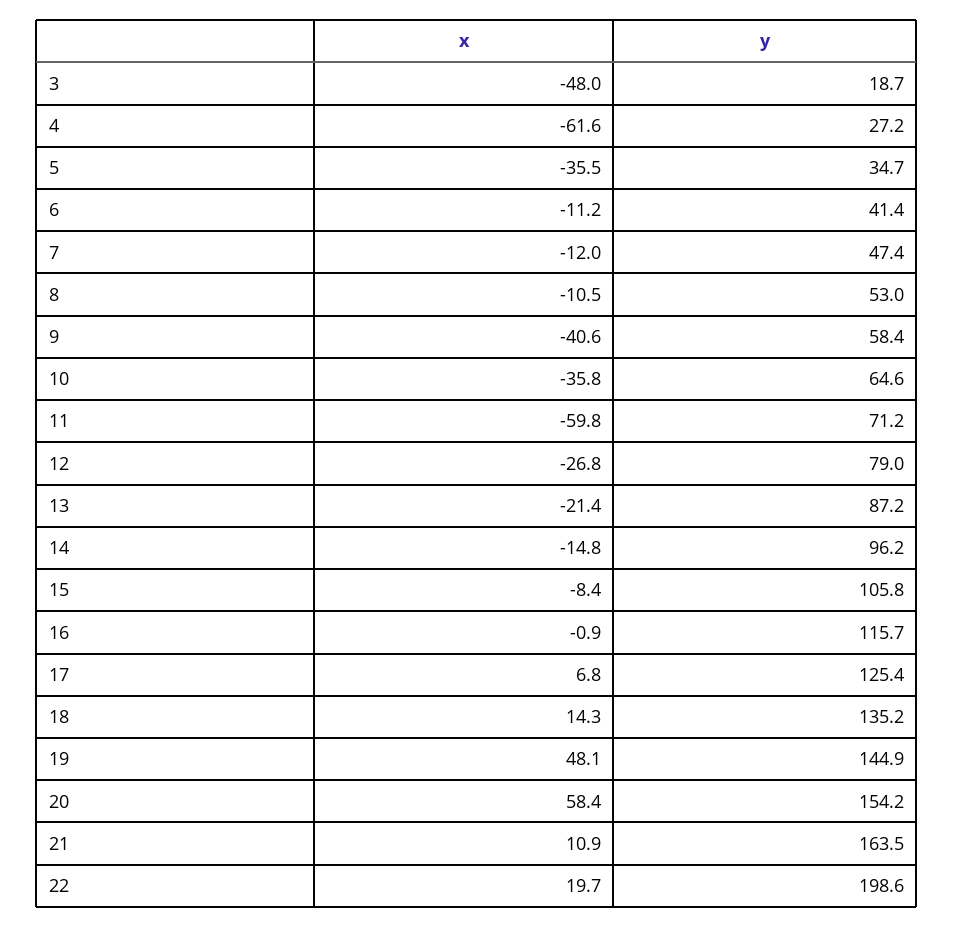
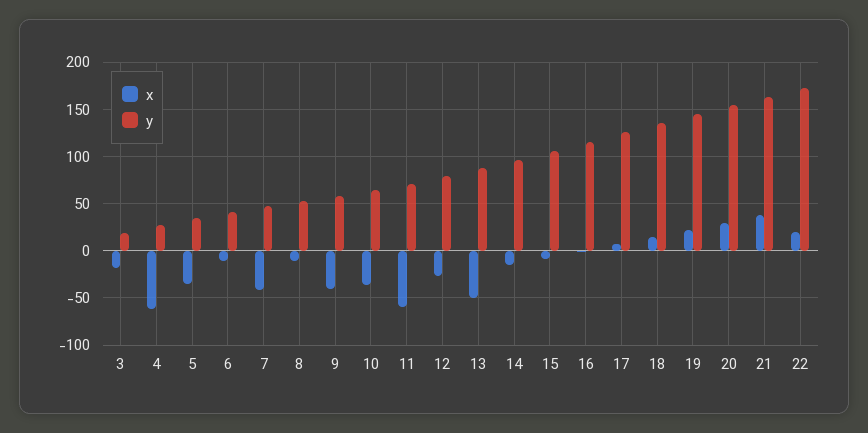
x, 3: -48 -> -20
x, 7: -12 -> -40
x, 13: -21.4 -> -50
x, 19: 48.1 -> 20
x, 20: 58.4 -> 30
x, 21: 10.9 -> 40
y, 22: 198.6 -> 170

